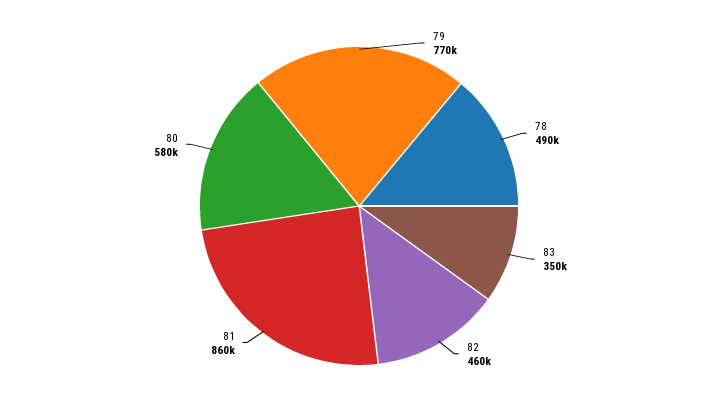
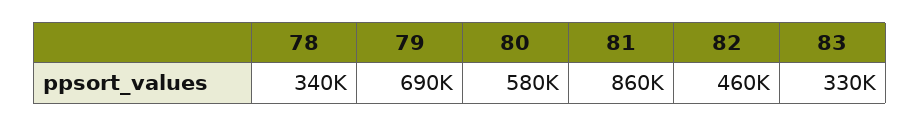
79: 770000 -> 690000
78: 490000 -> 340000
83: 350000 -> 330000

